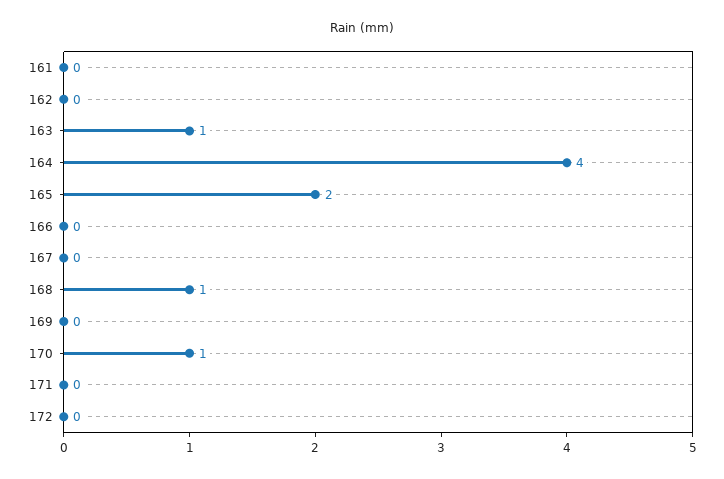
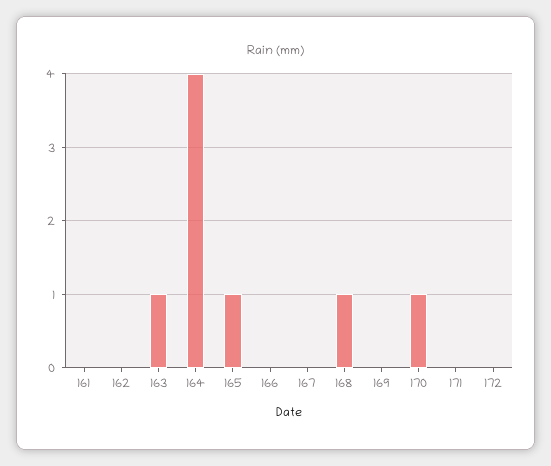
165: 2 -> 1

